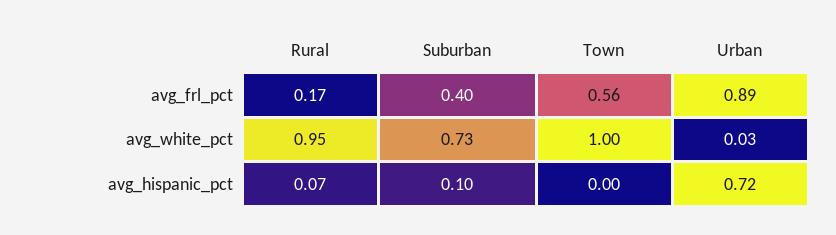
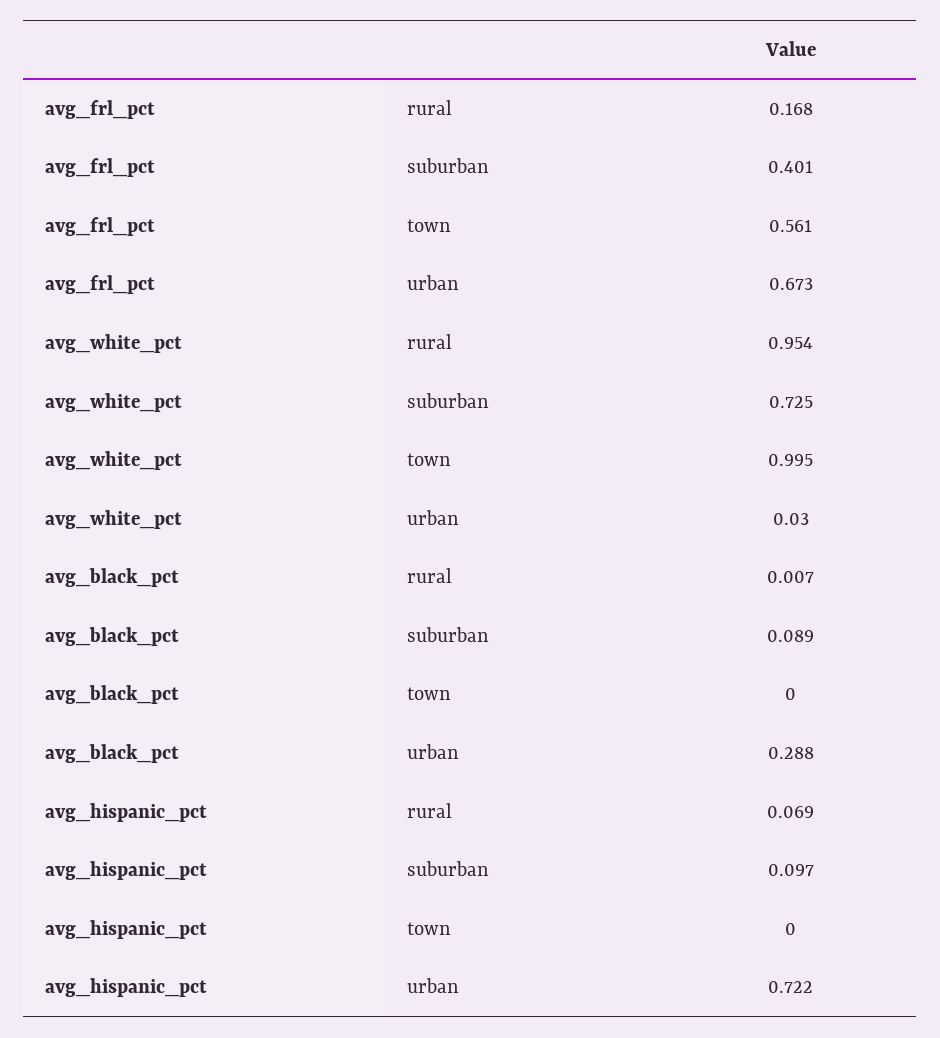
Urban, avg_frl_pct: 0.89 -> 0.673
Rural, avg_black_pct: none -> 0.007
Suburban, avg_black_pct: none -> 0.089
Town, avg_black_pct: none -> 0
Urban, avg_black_pct: none -> 0.288

